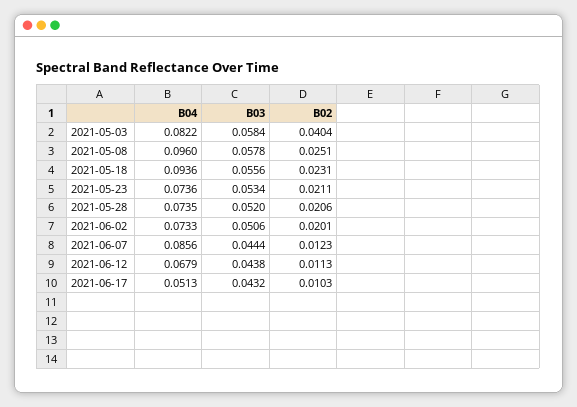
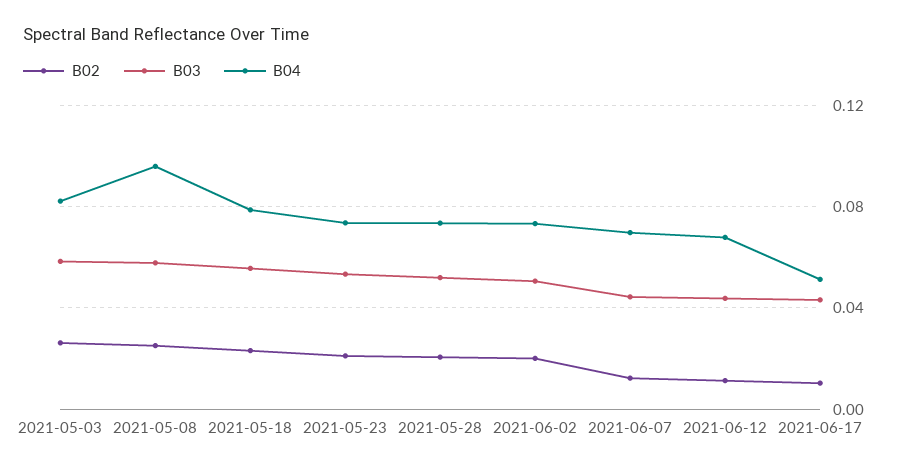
B02, 2021-05-03: 0.0404 -> 0.025
B04, 2021-05-18: 0.0936 -> 0.08
B04, 2021-06-07: 0.0856 -> 0.07

